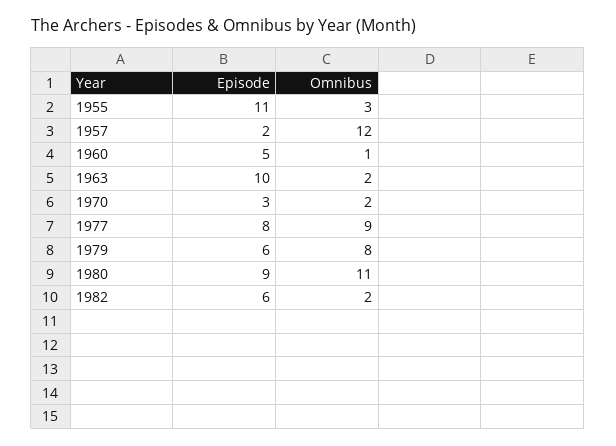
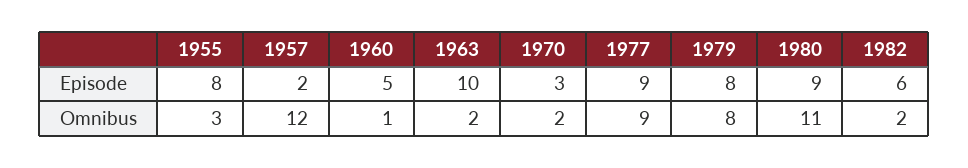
Episode, 1955: 11 -> 8
Episode, 1977: 8 -> 9
Episode, 1979: 6 -> 8

